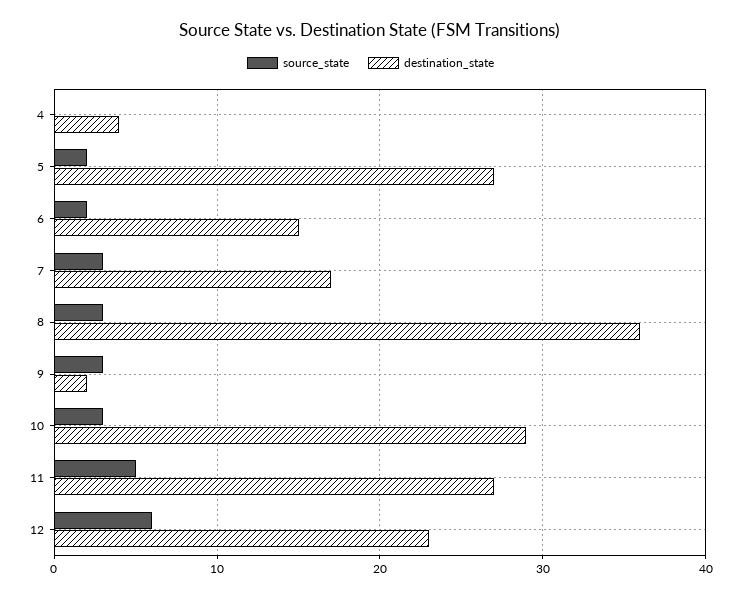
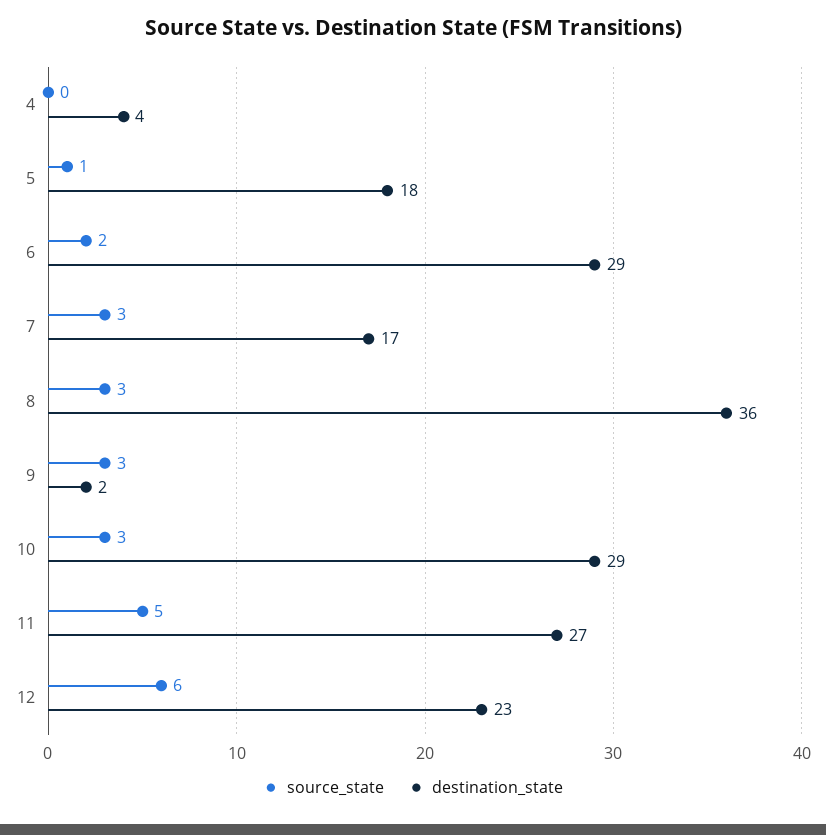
source_state, 5: 2 -> 1
destination_state, 5: 27 -> 18
destination_state, 6: 15 -> 29

